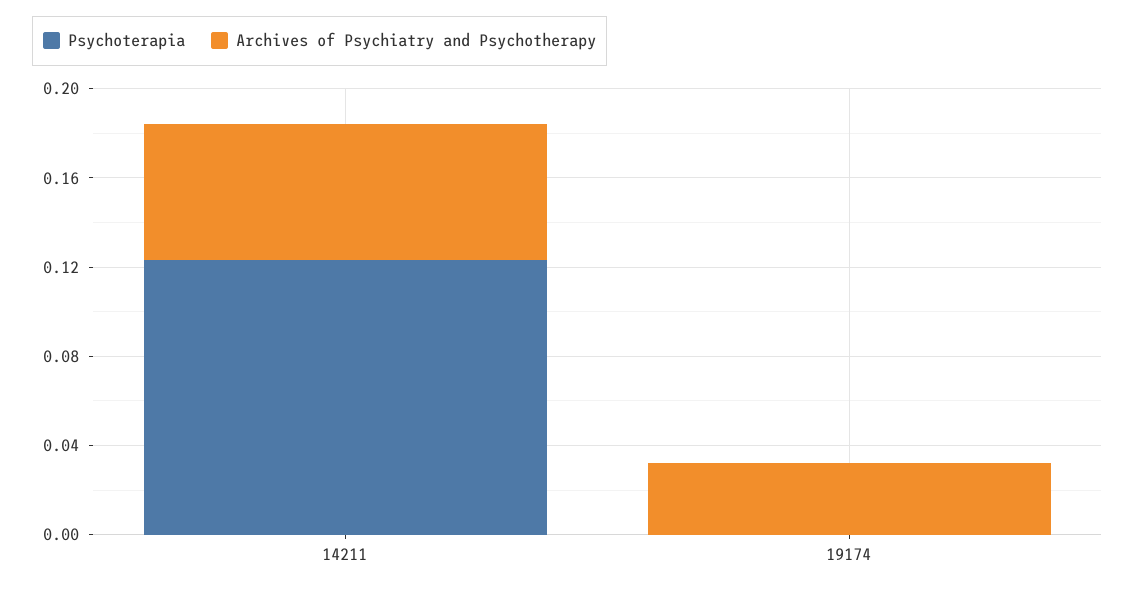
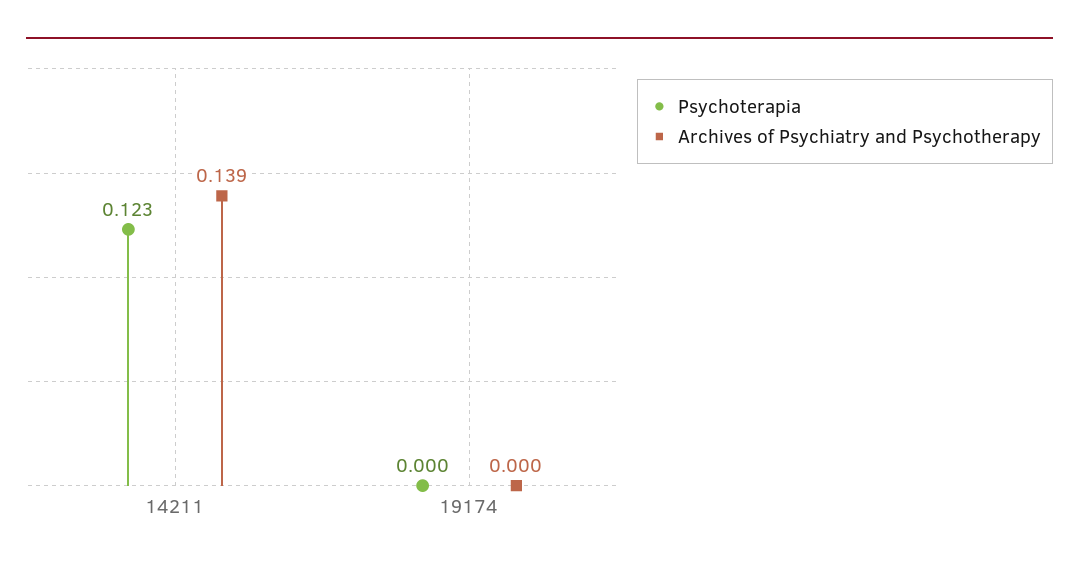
Archives of Psychiatry and Psychotherapy, 14211: 0.06 -> 0.139
Archives of Psychiatry and Psychotherapy, 19174: 0.03 -> 0

